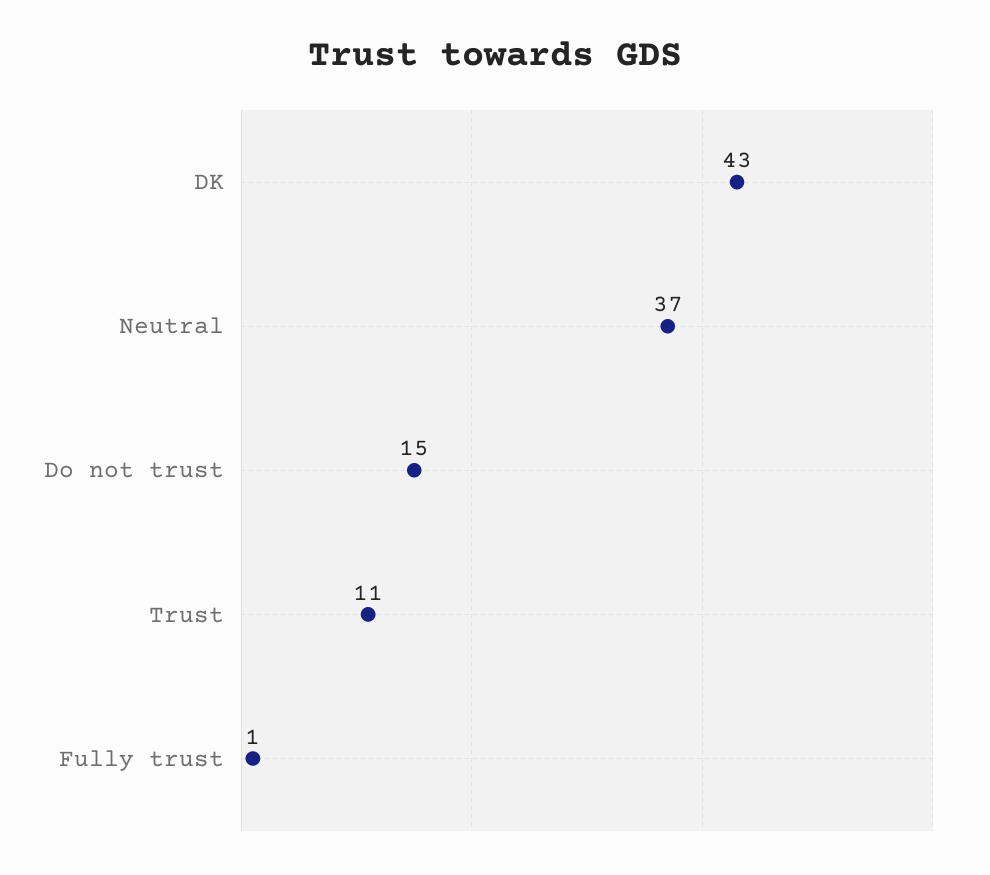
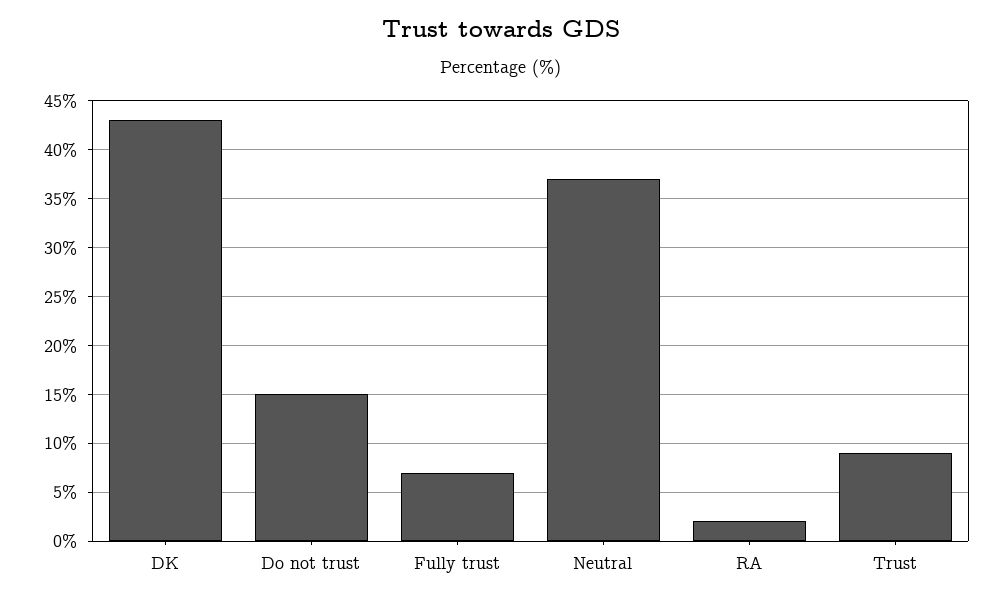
Trust: 11 -> 9
Fully trust: 1 -> 7
RA: none -> 2

